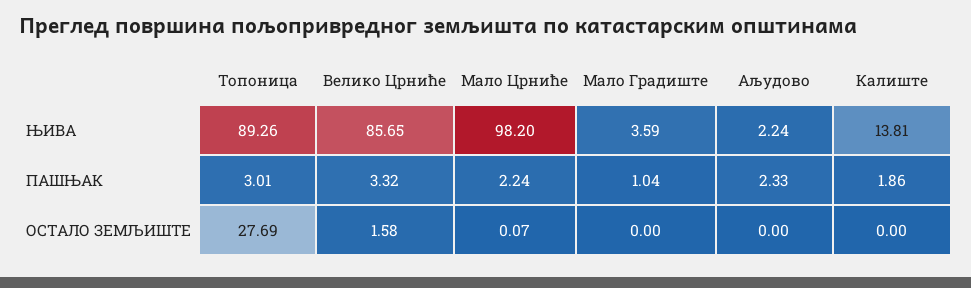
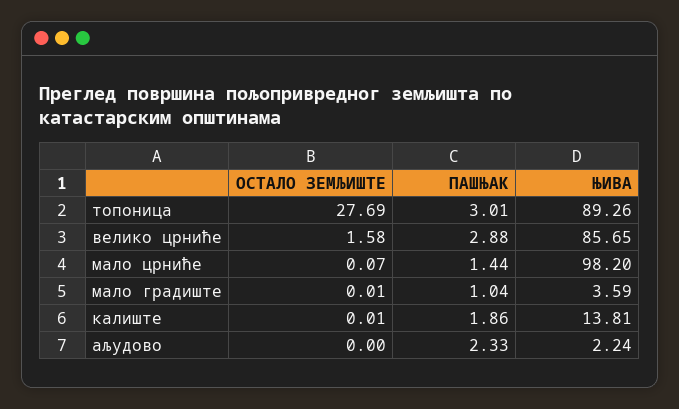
Велико Црниће, ПАШЊАК: 3.32 -> 2.88
Мало Црниће, ПАШЊАК: 2.24 -> 1.44
Мало Градиште, ОСТАЛО ЗЕМЉИШТЕ: 0 -> 0.01
Калиште, ОСТАЛО ЗЕМЉИШТЕ: 0 -> 0.01

